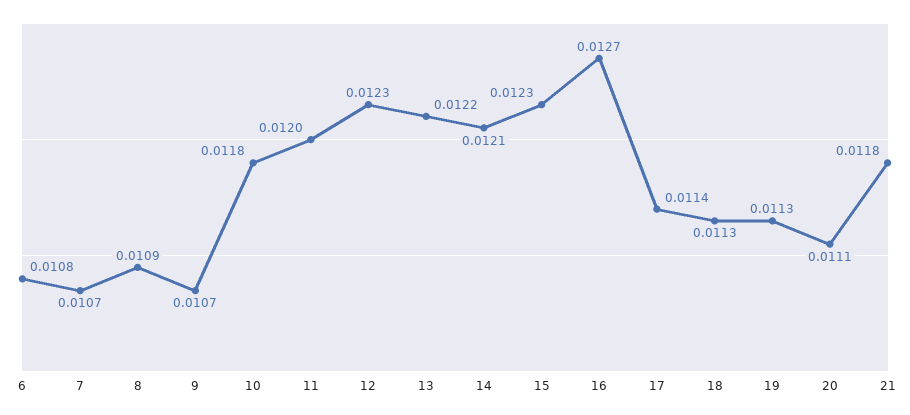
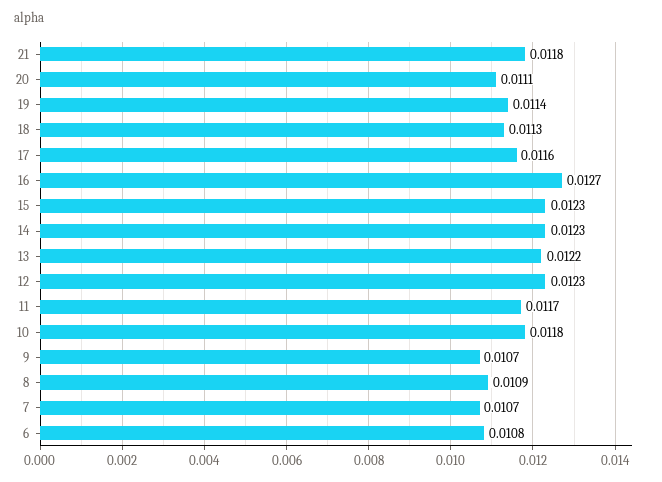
11: 0.012 -> 0.0117
14: 0.0121 -> 0.0123
17: 0.0114 -> 0.0116
19: 0.0113 -> 0.0114

